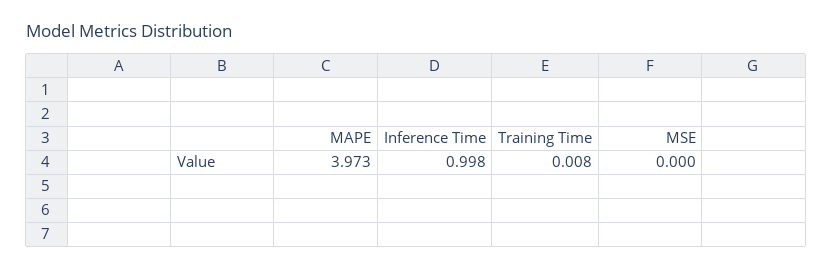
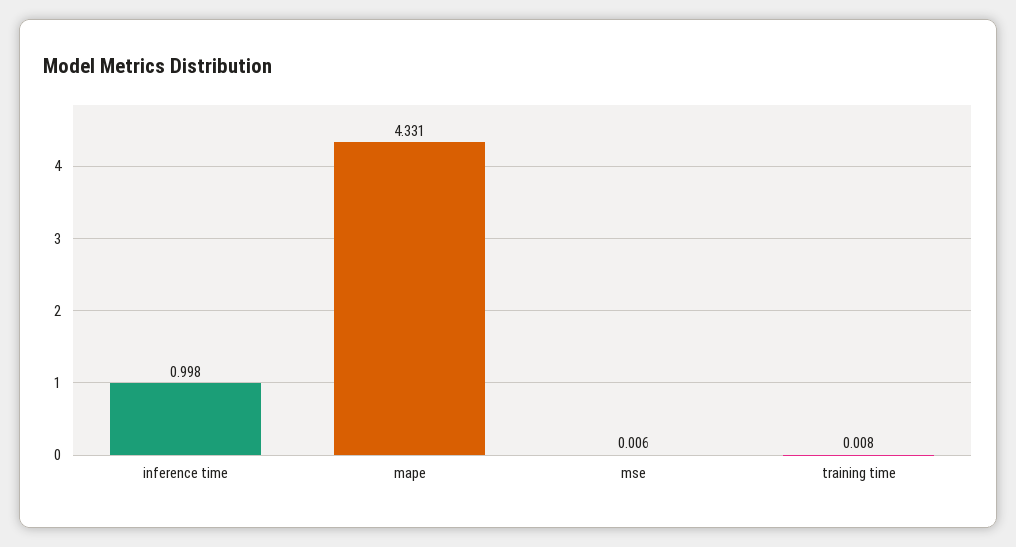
MAPE: 3.973 -> 4.331
MSE: 0 -> 0.006

